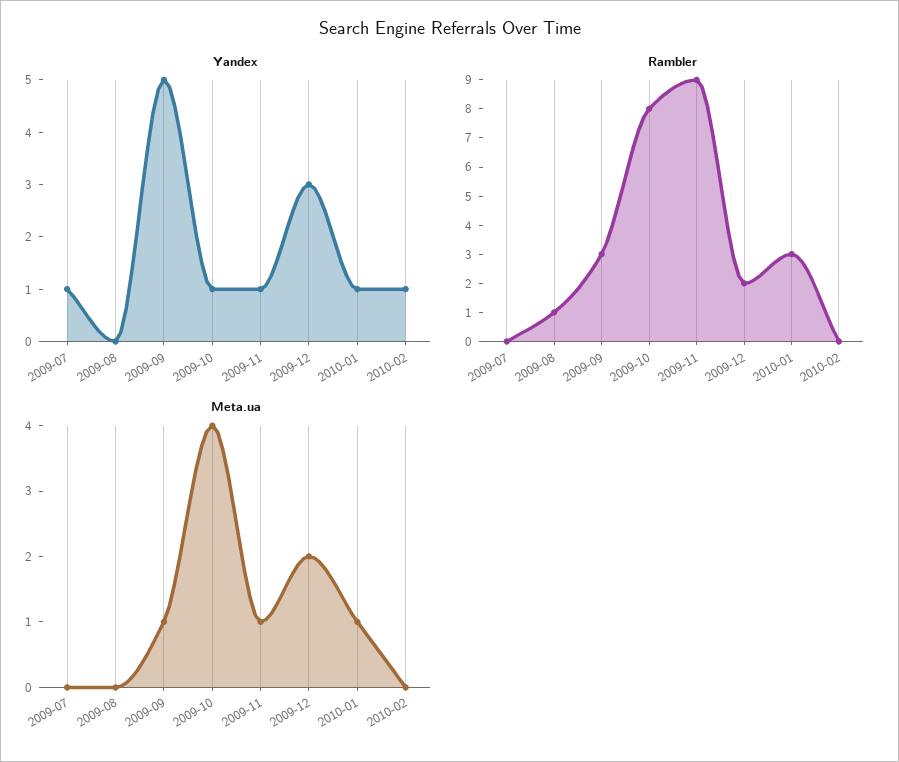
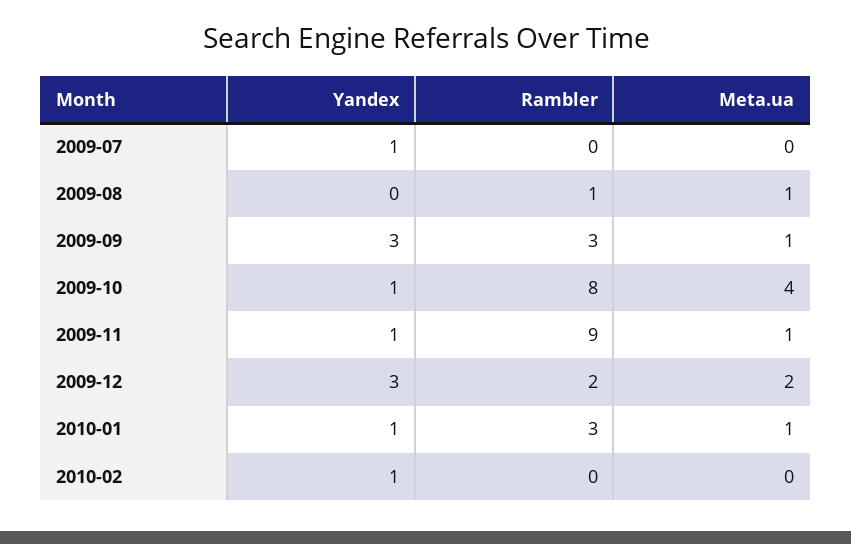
Yandex, 2009-09: 5 -> 3
Meta.ua, 2009-08: 0 -> 1

